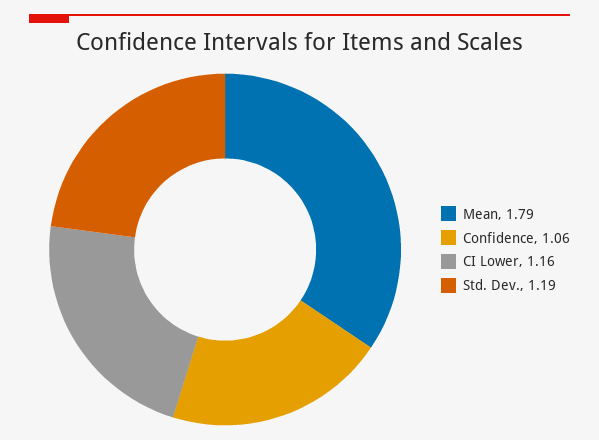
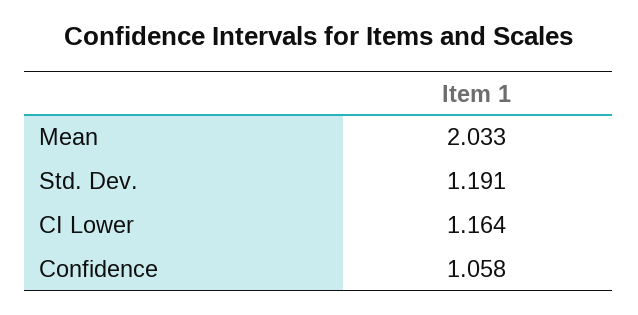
Mean: 1.79 -> 2.033

